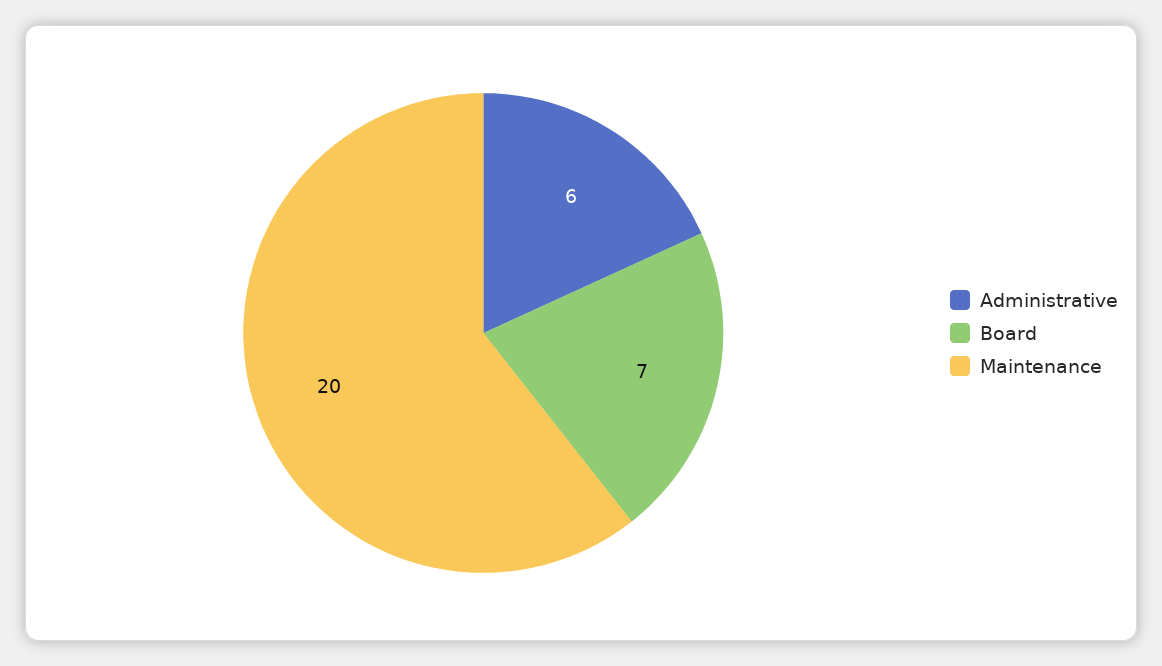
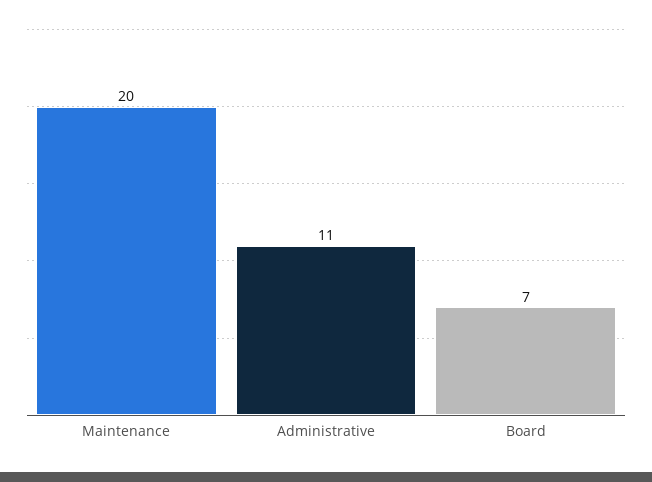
Administrative: 6 -> 11

